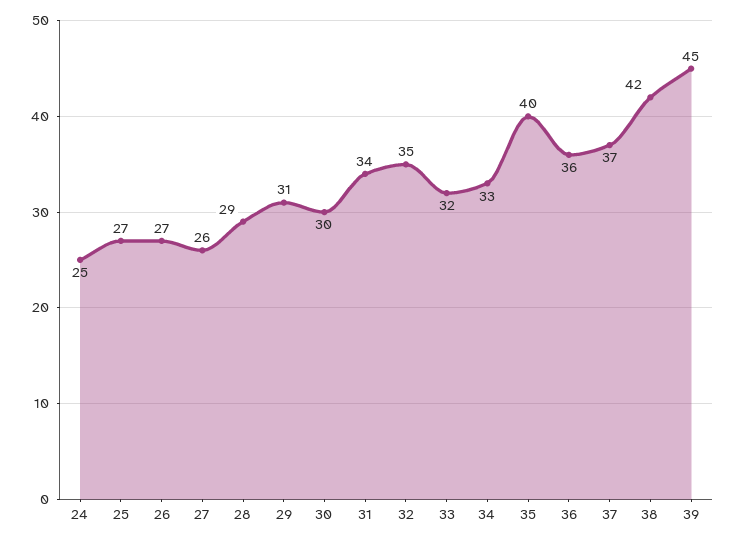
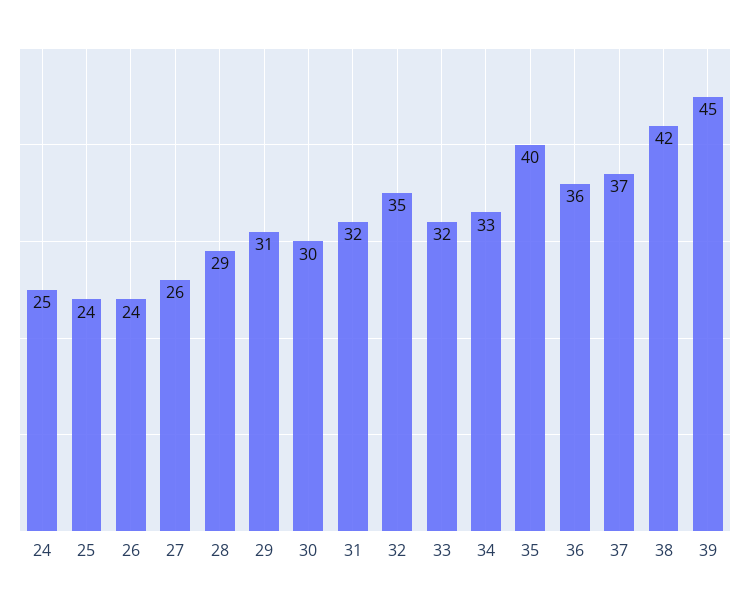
25: 27 -> 24
26: 27 -> 24
31: 34 -> 32

